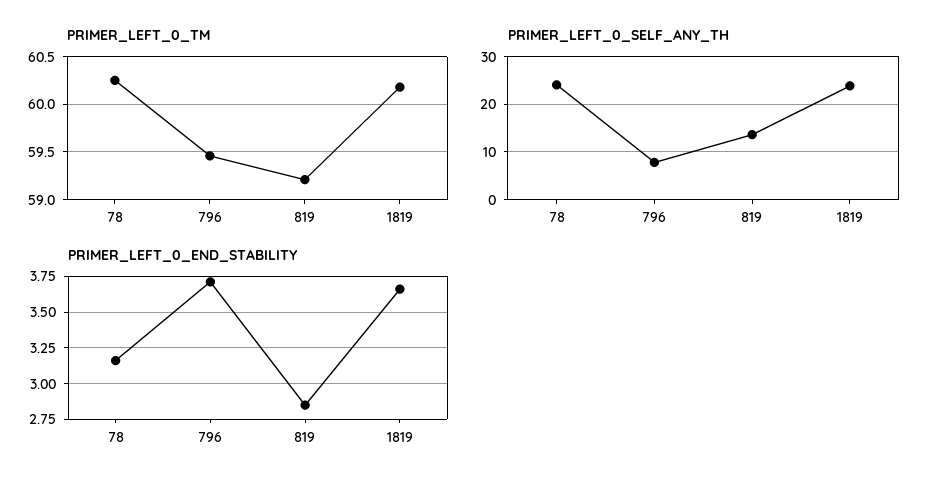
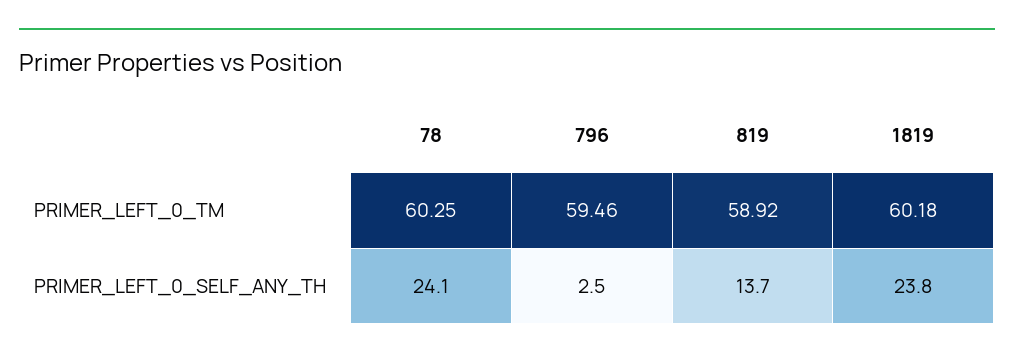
PRIMER_LEFT_0_TM, 819: 59.2 -> 58.92
PRIMER_LEFT_0_SELF_ANY_TH, 796: 8 -> 2.5
PRIMER_LEFT_0_END_STABILITY, 78: 3.15 -> none
PRIMER_LEFT_0_END_STABILITY, 796: 3.7 -> none
PRIMER_LEFT_0_END_STABILITY, 819: 2.85 -> none
PRIMER_LEFT_0_END_STABILITY, 1819: 3.65 -> none

